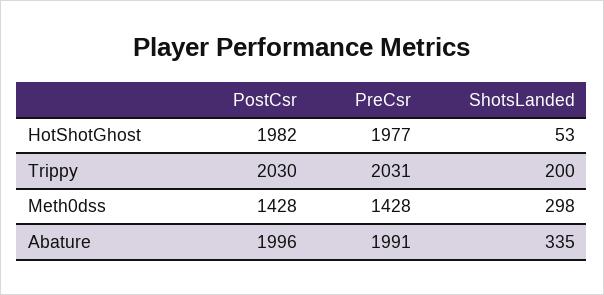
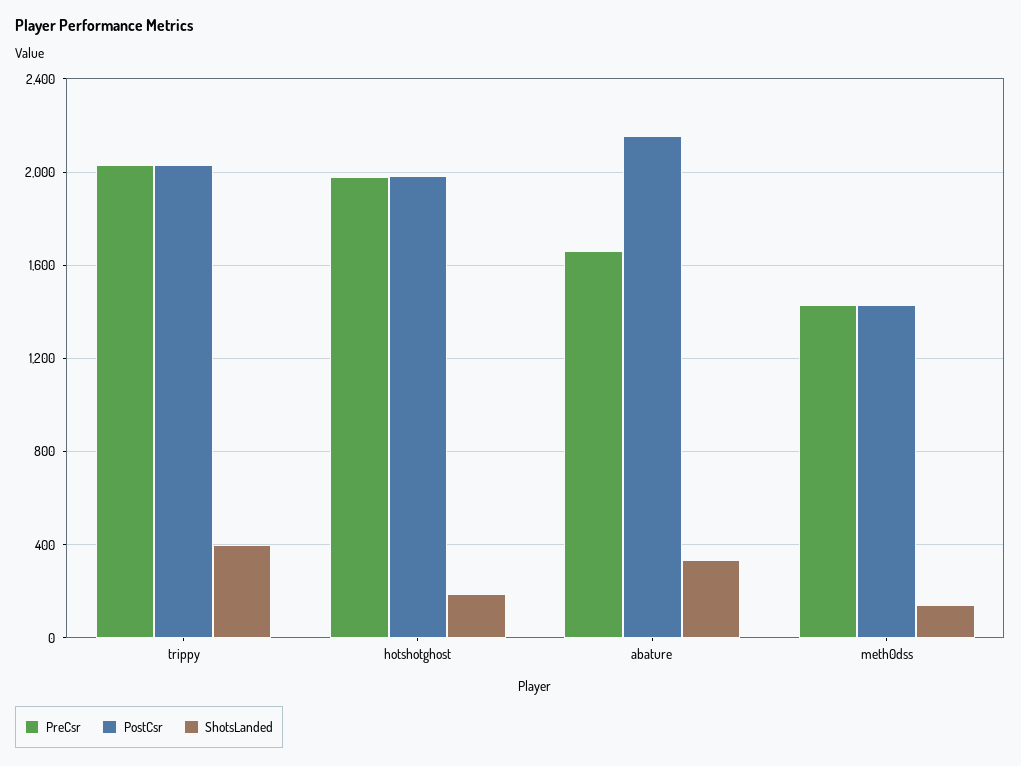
ShotsLanded, HotShotGhost: 53 -> 200
ShotsLanded, Trippy: 200 -> 400
ShotsLanded, Meth0dss: 298 -> 150
PostCsr, Abature: 1996 -> 2150
PreCsr, Abature: 1991 -> 1650

